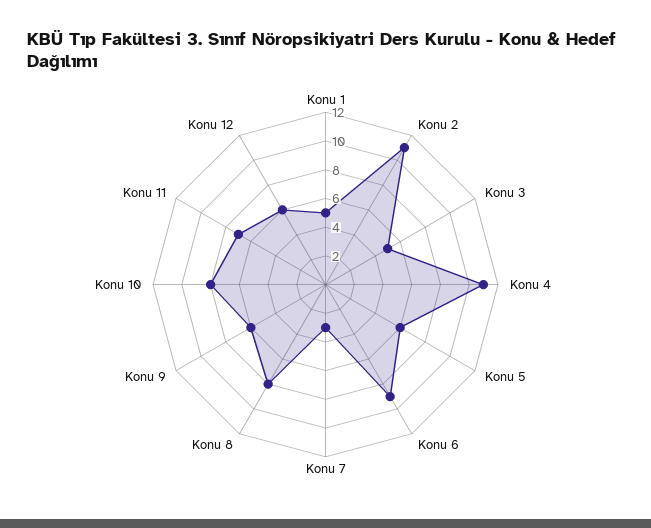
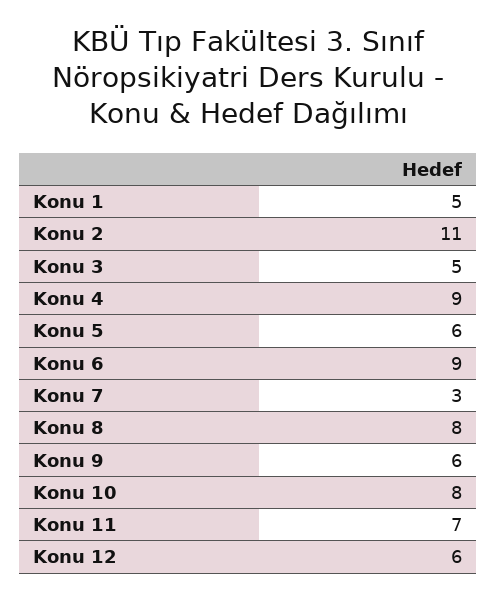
Konu 4: 11 -> 9

